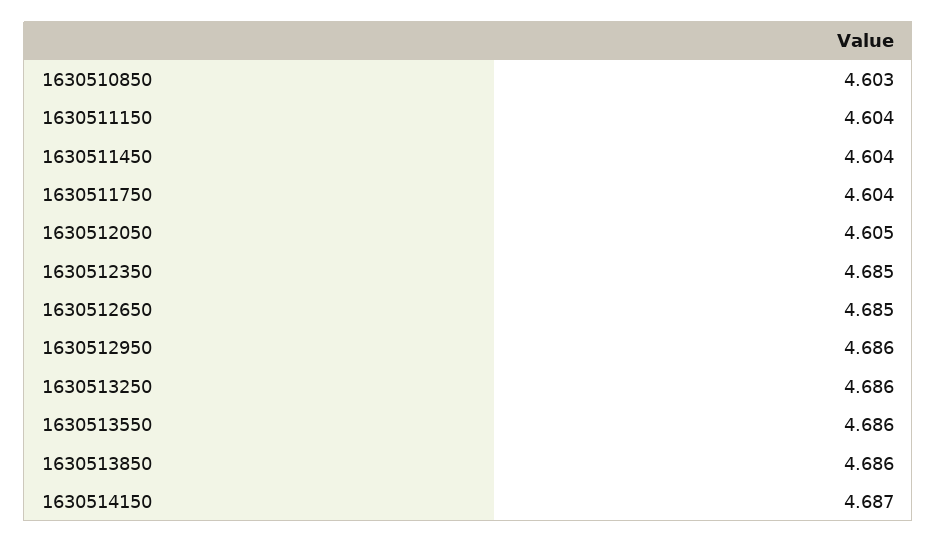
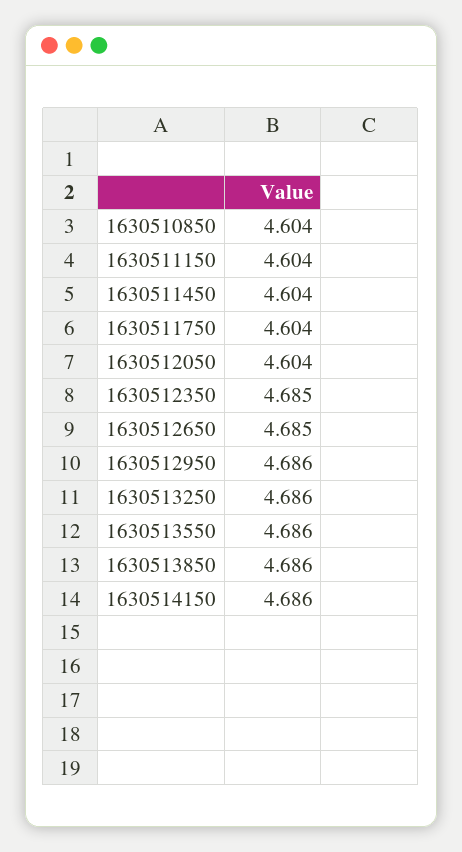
1630510850: 4.603 -> 4.604
1630512050: 4.605 -> 4.604
1630514150: 4.687 -> 4.686

